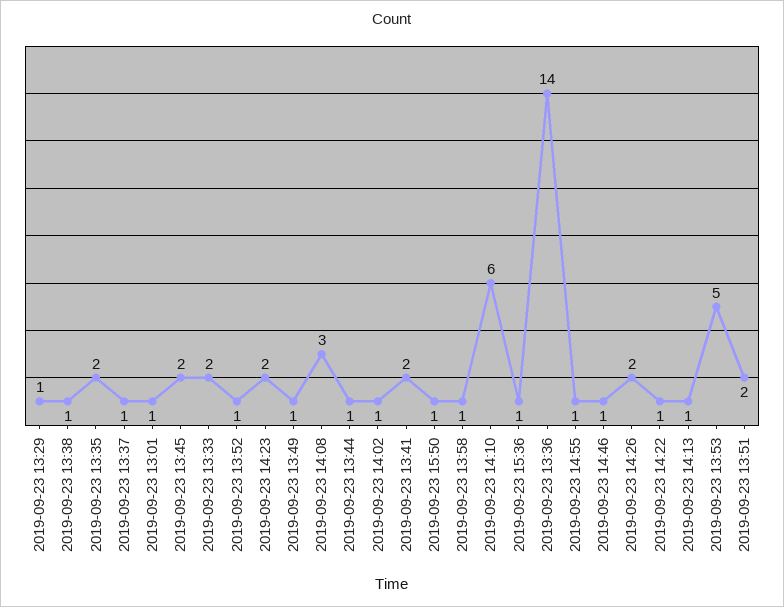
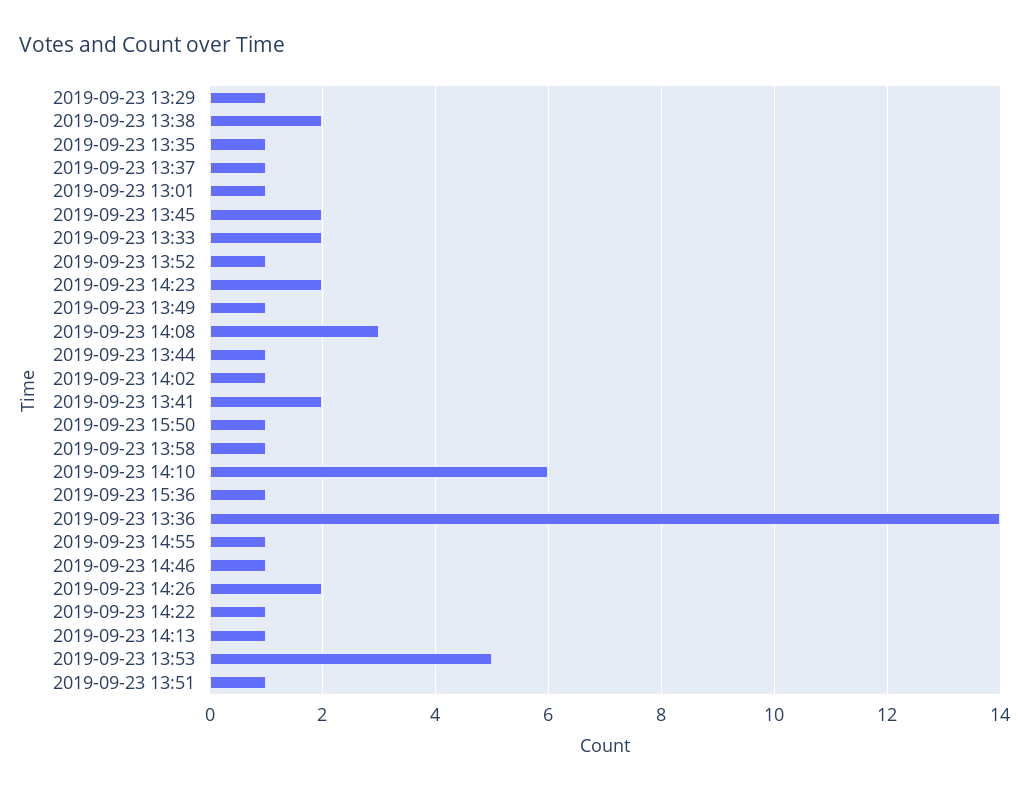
2019-09-23 13:38: 1 -> 2
2019-09-23 13:35: 2 -> 1
2019-09-23 13:51: 2 -> 1

